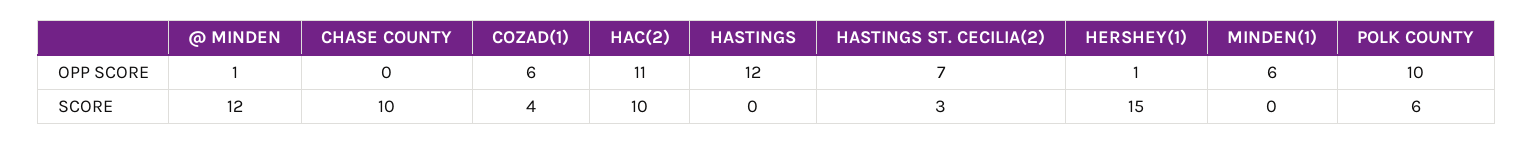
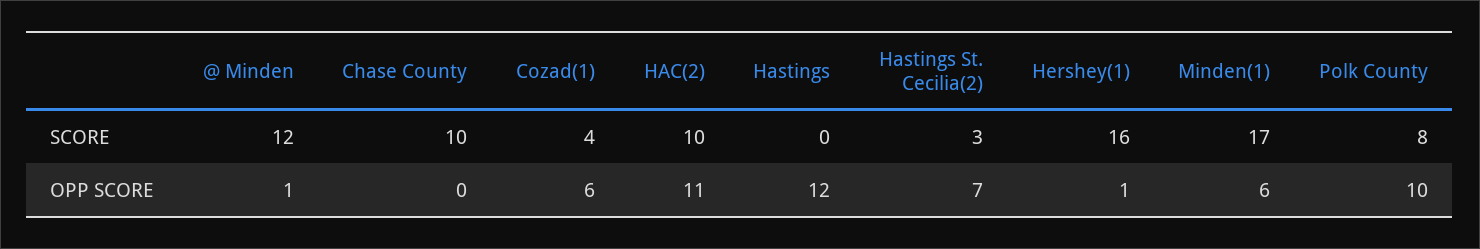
HERSHEY(1), SCORE: 15 -> 16
MINDEN(1), SCORE: 0 -> 17
POLK COUNTY, SCORE: 6 -> 8

